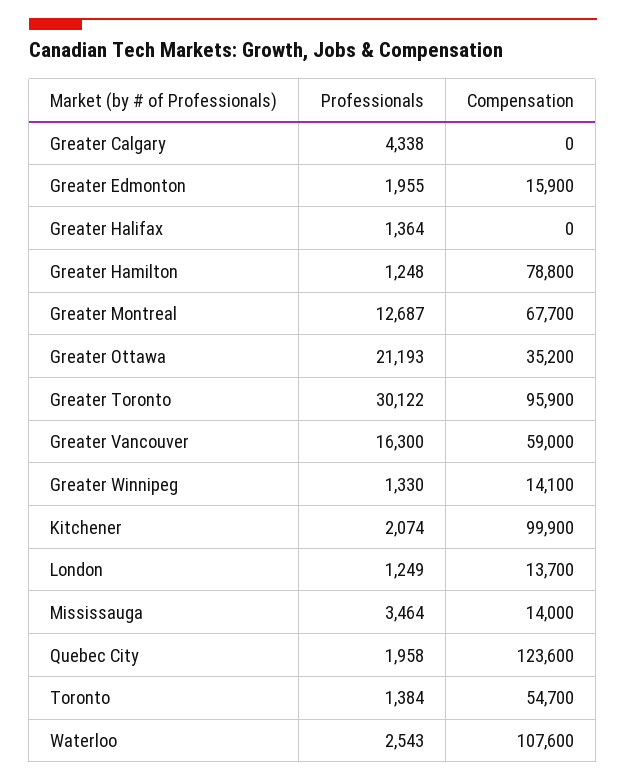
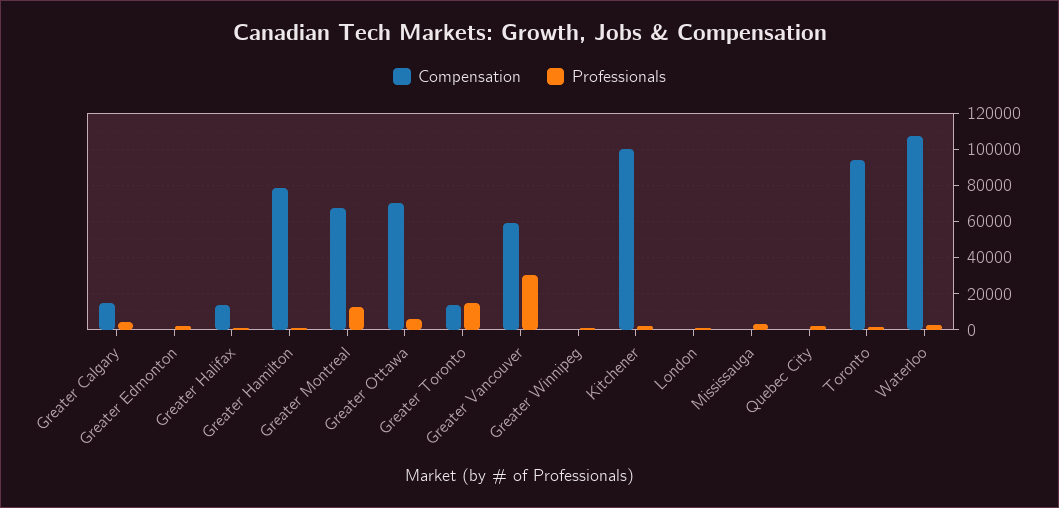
Compensation, Greater Calgary: 0 -> 15000
Compensation, Greater Edmonton: 15900 -> 0
Compensation, Greater Halifax: 0 -> 15000
Professionals, Greater Ottawa: 21193 -> 5000
Compensation, Greater Ottawa: 35200 -> 70000
Professionals, Greater Toronto: 30122 -> 15000
Compensation, Greater Toronto: 95900 -> 15000
Professionals, Greater Vancouver: 16300 -> 30000
Compensation, Greater Winnipeg: 14100 -> 0
Compensation, London: 13700 -> 0
Compensation, Mississauga: 14000 -> 0
Compensation, Quebec City: 123600 -> 0
Compensation, Toronto: 54700 -> 95000

